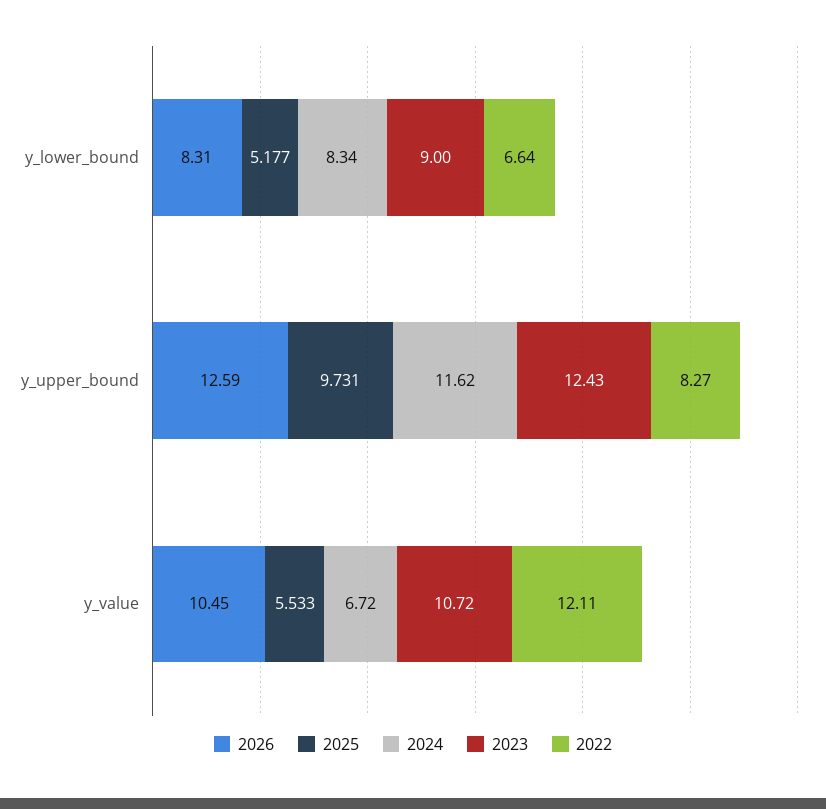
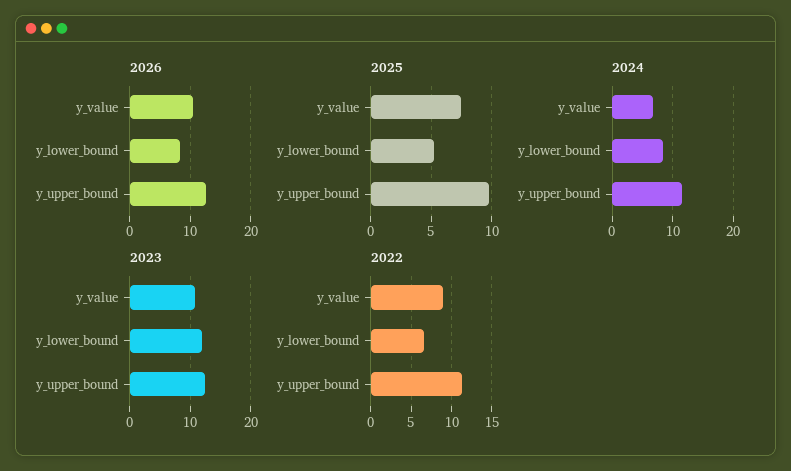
2023, y_lower_bound: 9 -> 12
2022, y_upper_bound: 8.27 -> 11
2025, y_value: 5.533 -> 7.5
2022, y_value: 12.11 -> 9

